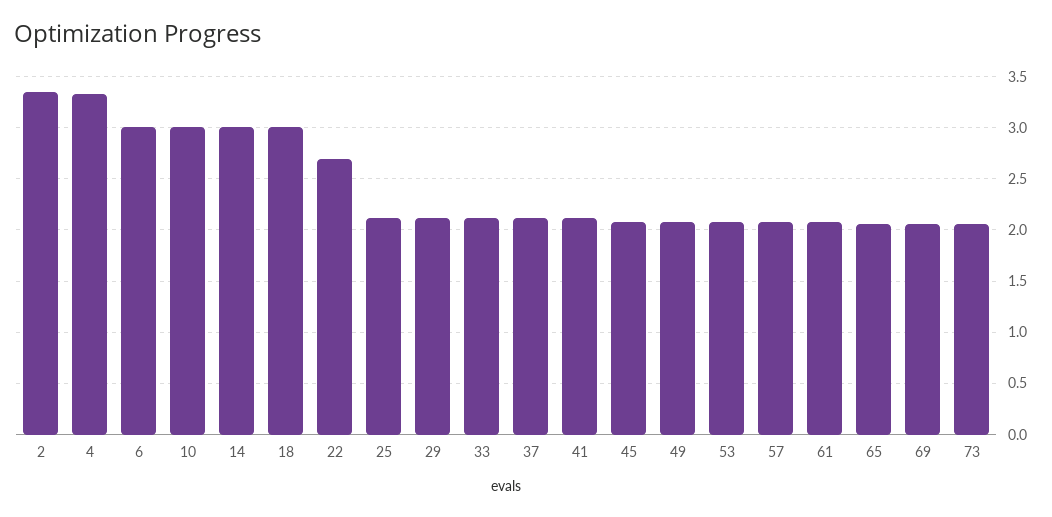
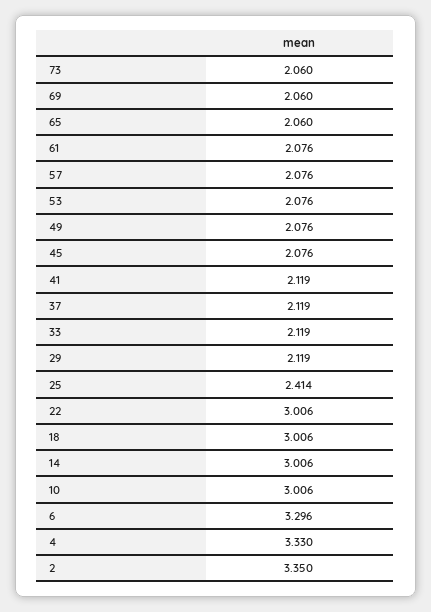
6: 3 -> 3.296
22: 2.7 -> 3.006
25: 2.1 -> 2.414

